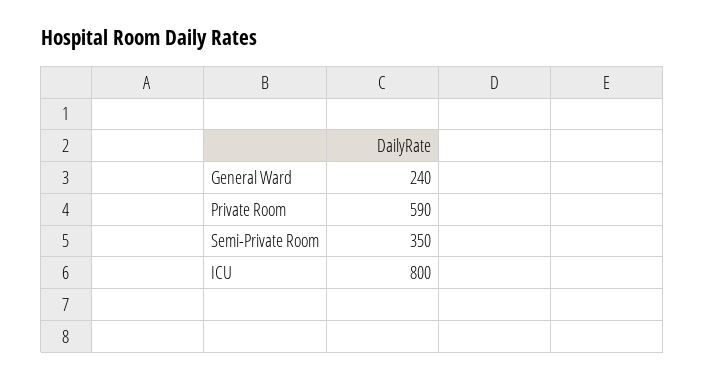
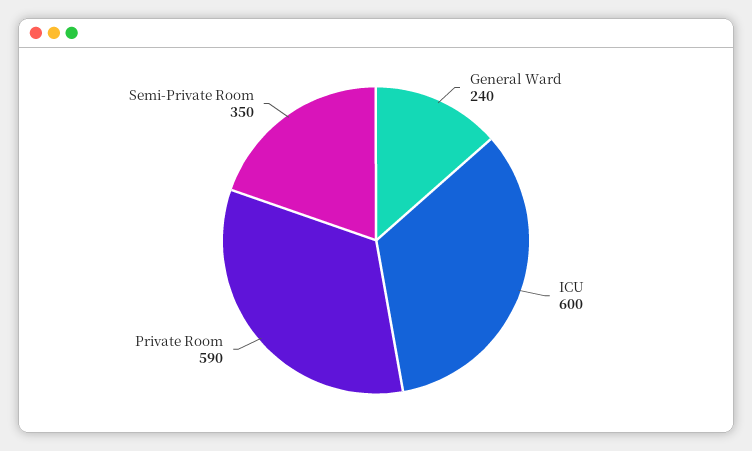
ICU: 800 -> 600

